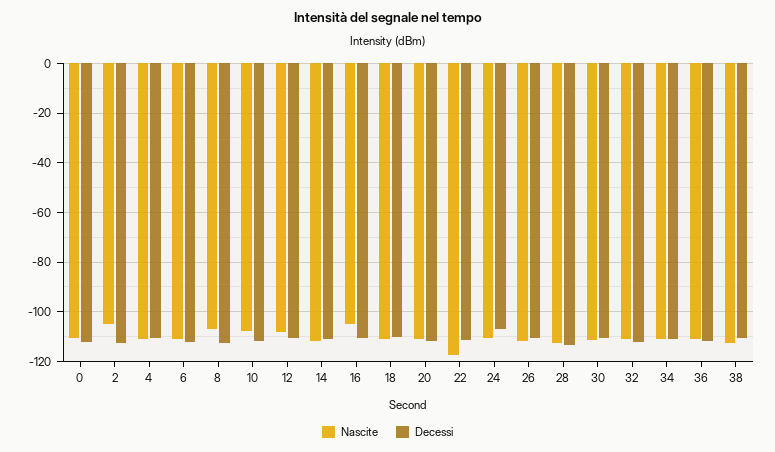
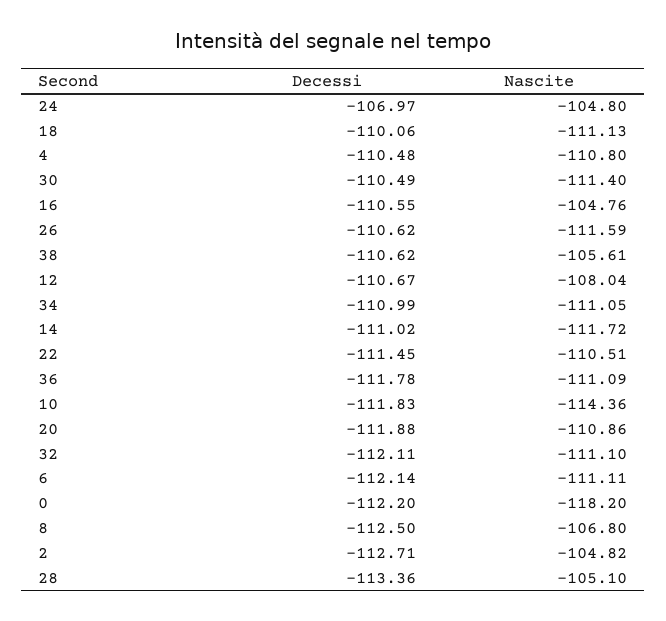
Nascite, 0: -110 -> -118.2
Nascite, 10: -107.5 -> -114.36
Nascite, 22: -117.5 -> -110.51
Nascite, 24: -110 -> -104.8
Nascite, 28: -112.5 -> -105.1
Nascite, 38: -112.5 -> -105.61

